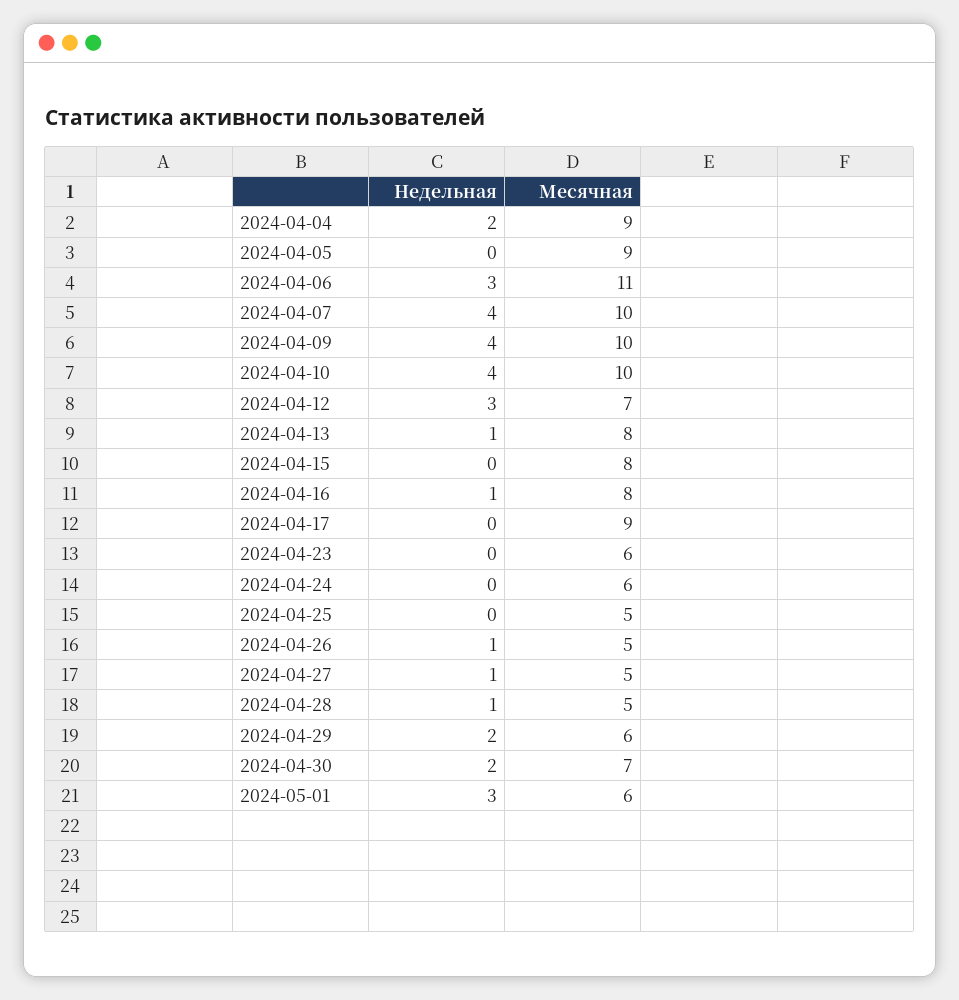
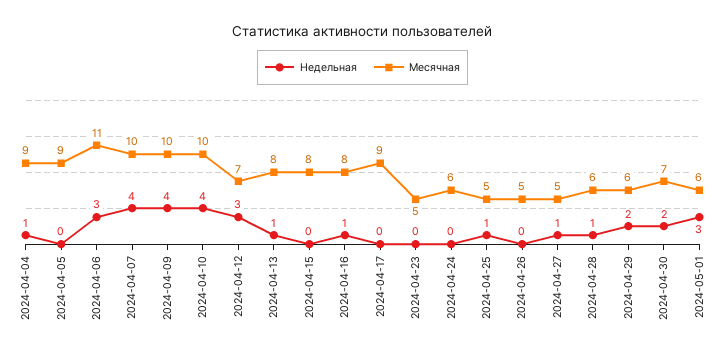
Недельная, 2024-04-04: 2 -> 1
Месячная, 2024-04-23: 6 -> 5
Недельная, 2024-04-25: 0 -> 1
Недельная, 2024-04-26: 1 -> 0
Месячная, 2024-04-28: 5 -> 6

